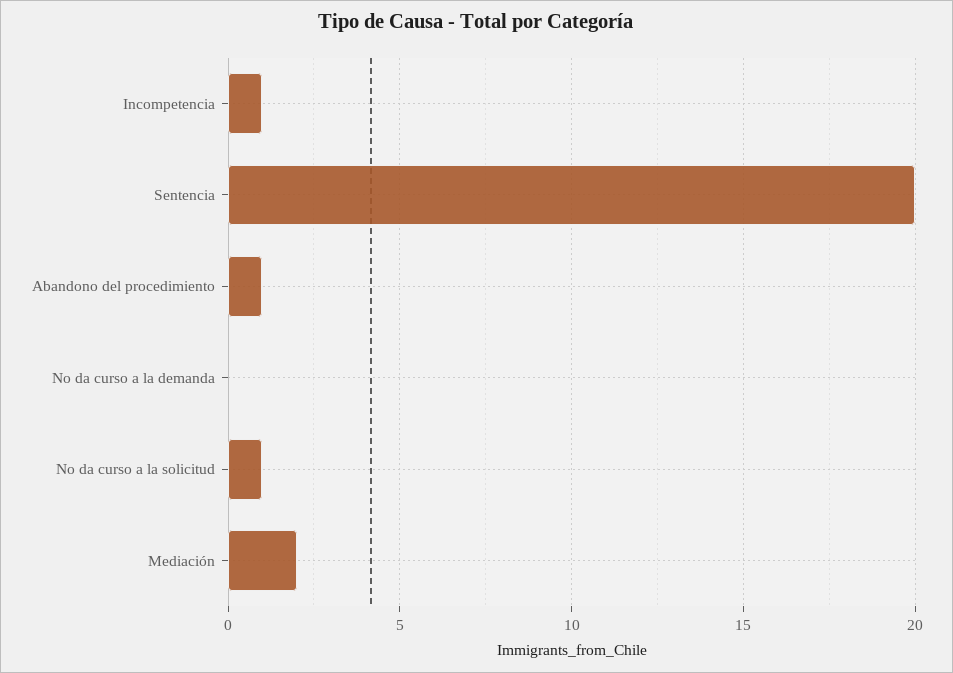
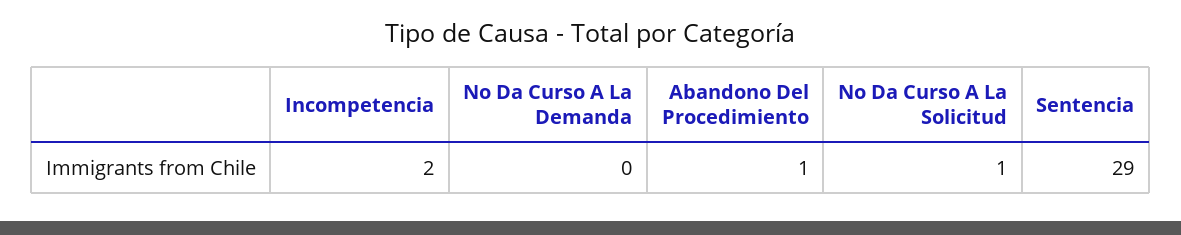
Incompetencia: 1 -> 2
Sentencia: 20 -> 29
Mediación: 2 -> none

